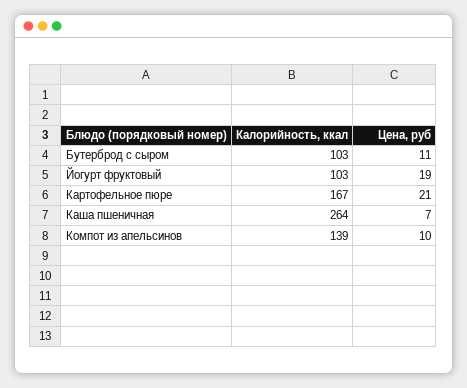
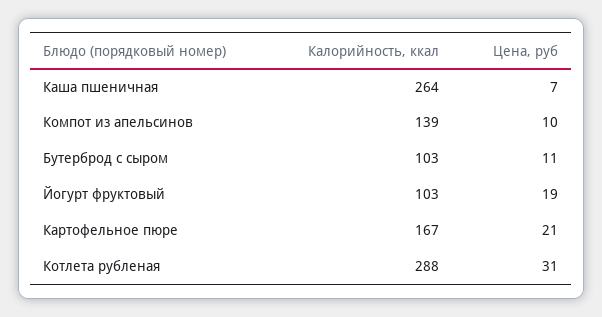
Калорийность, ккал, Котлета рубленая: none -> 288
Цена, руб, Котлета рубленая: none -> 31

